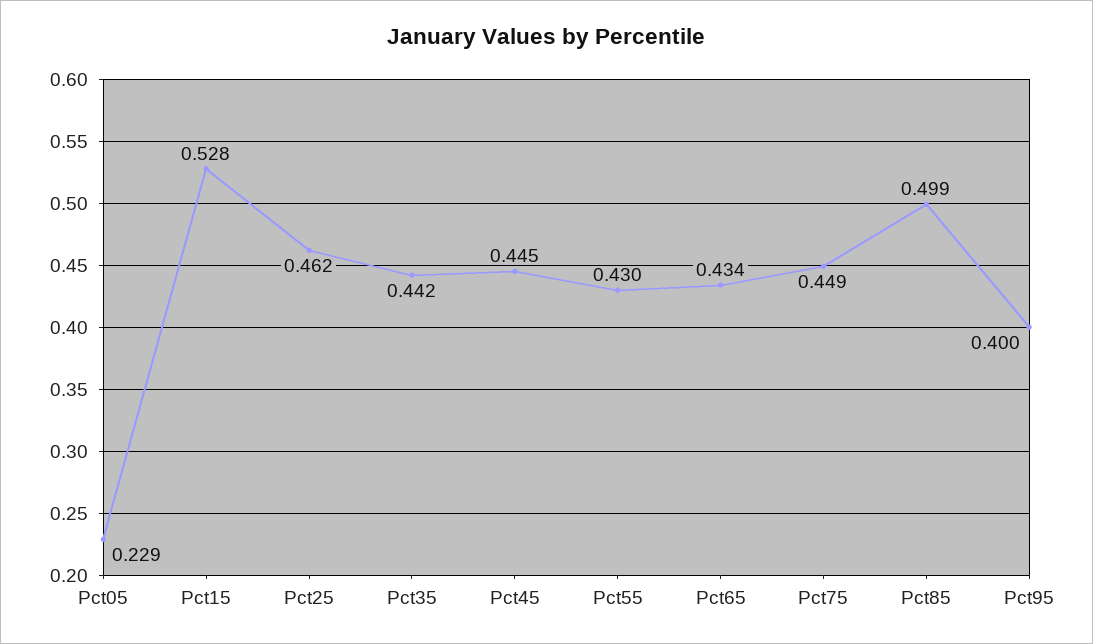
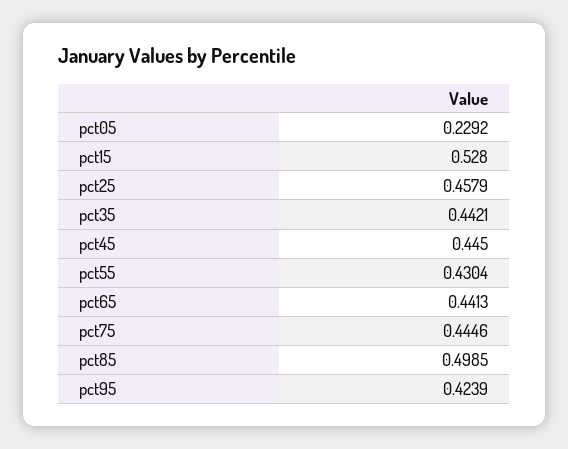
Pct25: 0.462 -> 0.4579
Pct65: 0.434 -> 0.4413
Pct75: 0.449 -> 0.4446
Pct95: 0.4 -> 0.4239

